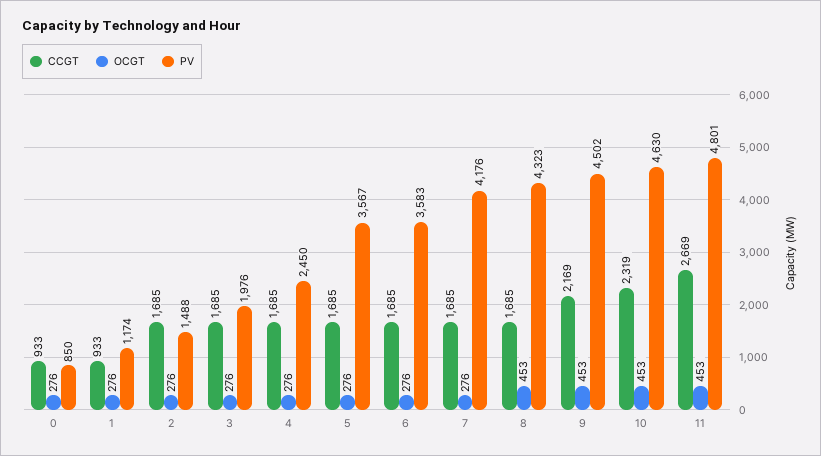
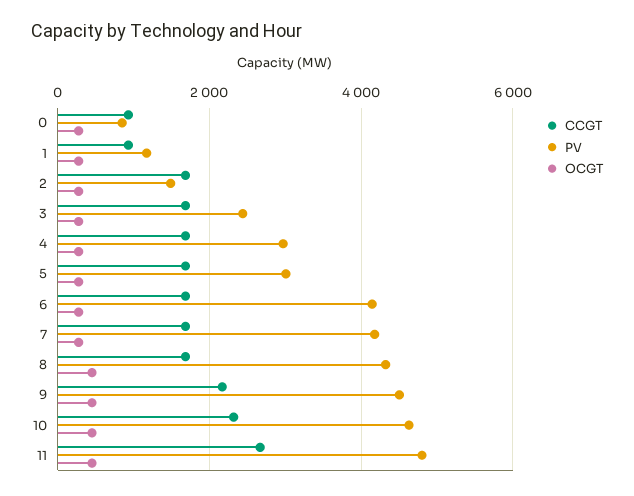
PV, 3: 1976 -> 2400
PV, 4: 2450 -> 3000
PV, 5: 3567 -> 3000
PV, 6: 3583 -> 4200

